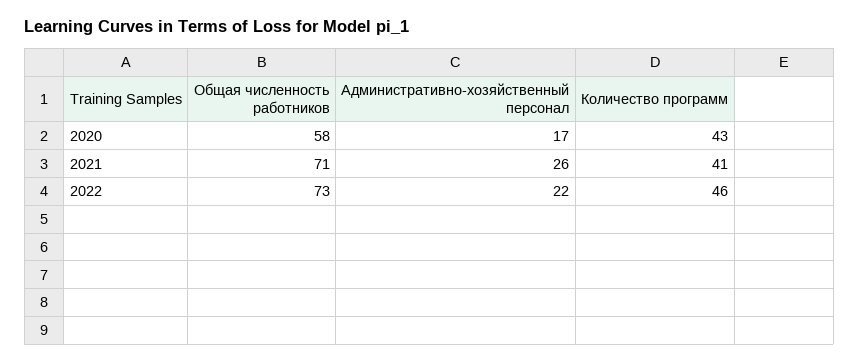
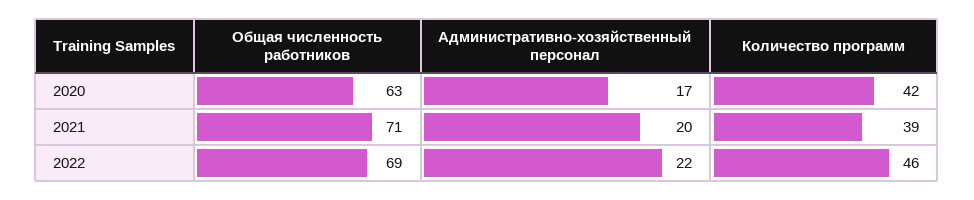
Общая численность работников, 2020: 58 -> 63
Количество программ, 2020: 43 -> 42
Административно-хозяйственный персонал, 2021: 26 -> 20
Количество программ, 2021: 41 -> 39
Общая численность работников, 2022: 73 -> 69

